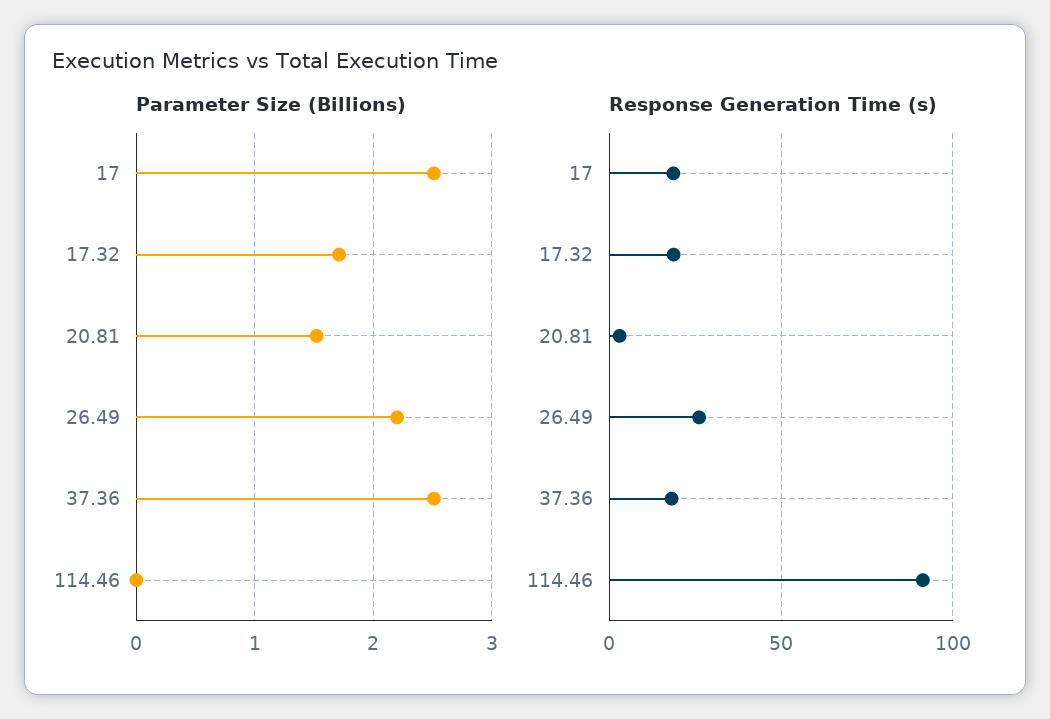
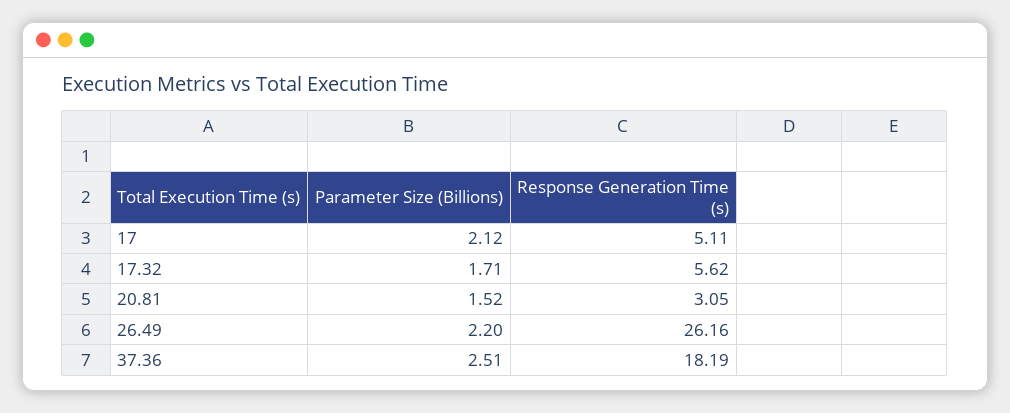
Parameter Size (Billions), 17: 2.5 -> 2.12
Parameter Size (Billions), 114.46: 0 -> none
Response Generation Time (s), 17: 20 -> 5.11
Response Generation Time (s), 17.32: 20 -> 5.62
Response Generation Time (s), 114.46: 90 -> none

